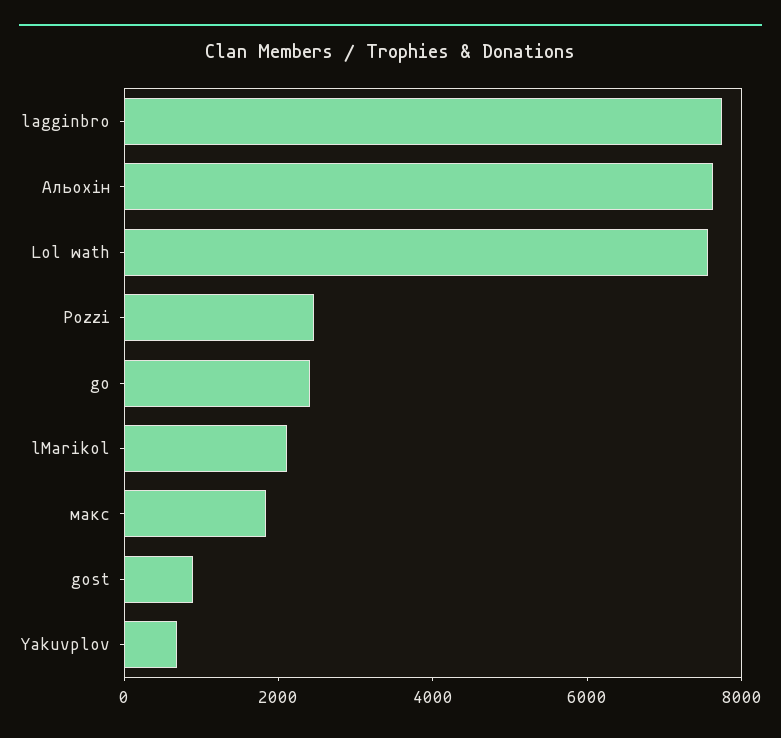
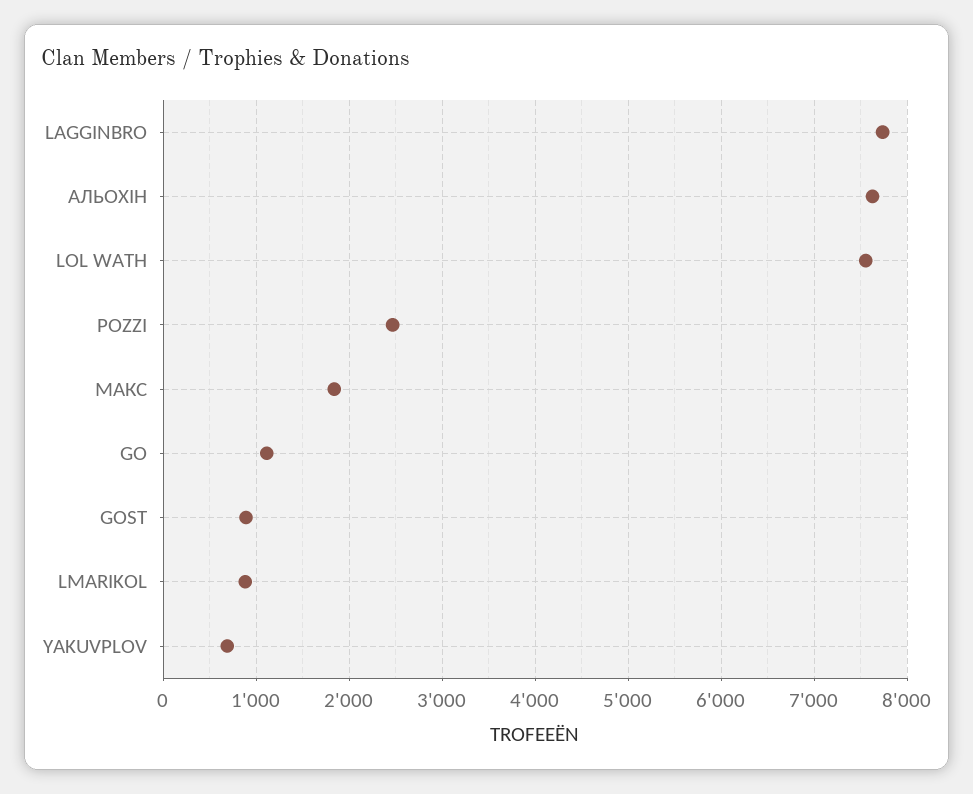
go: 2500 -> 1100
lMarikol: 2000 -> 900

